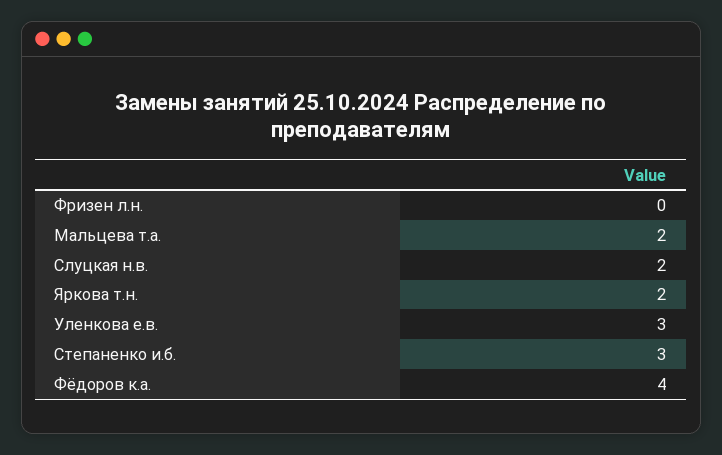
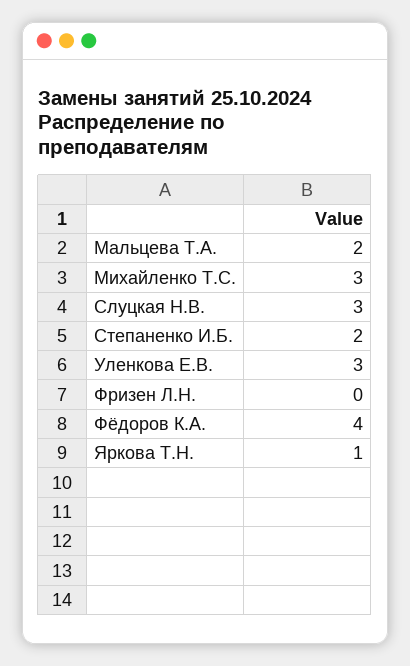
Слуцкая н.в.: 2 -> 3
Яркова т.н.: 2 -> 1
Степаненко и.б.: 3 -> 2
Михайленко Т.С.: none -> 3

